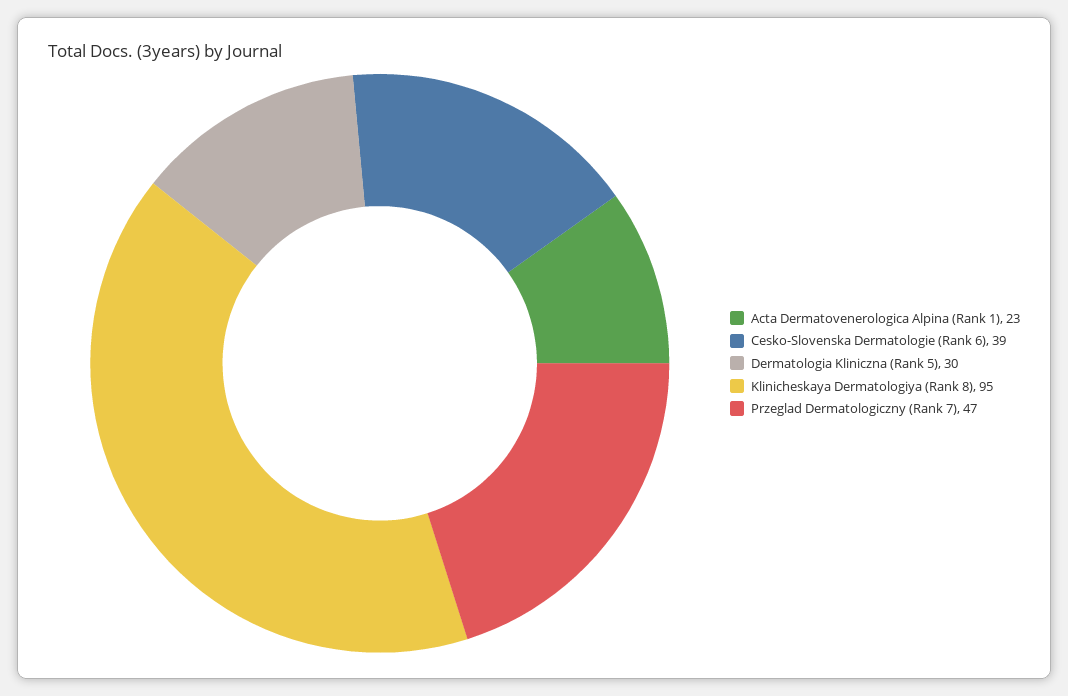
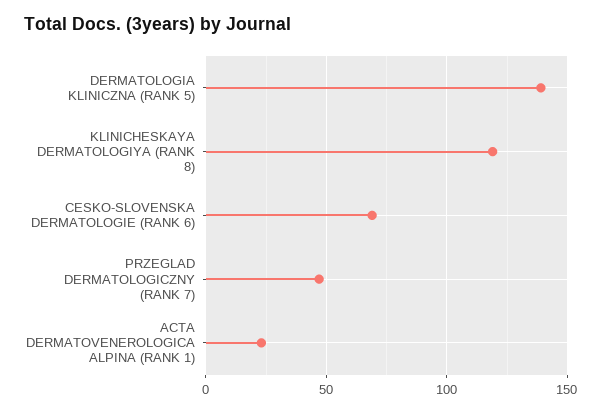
Cesko-Slovenska Dermatologie (Rank 6): 39 -> 70
Dermatologia Kliniczna (Rank 5): 30 -> 140
Klinicheskaya Dermatologiya (Rank 8): 95 -> 120

